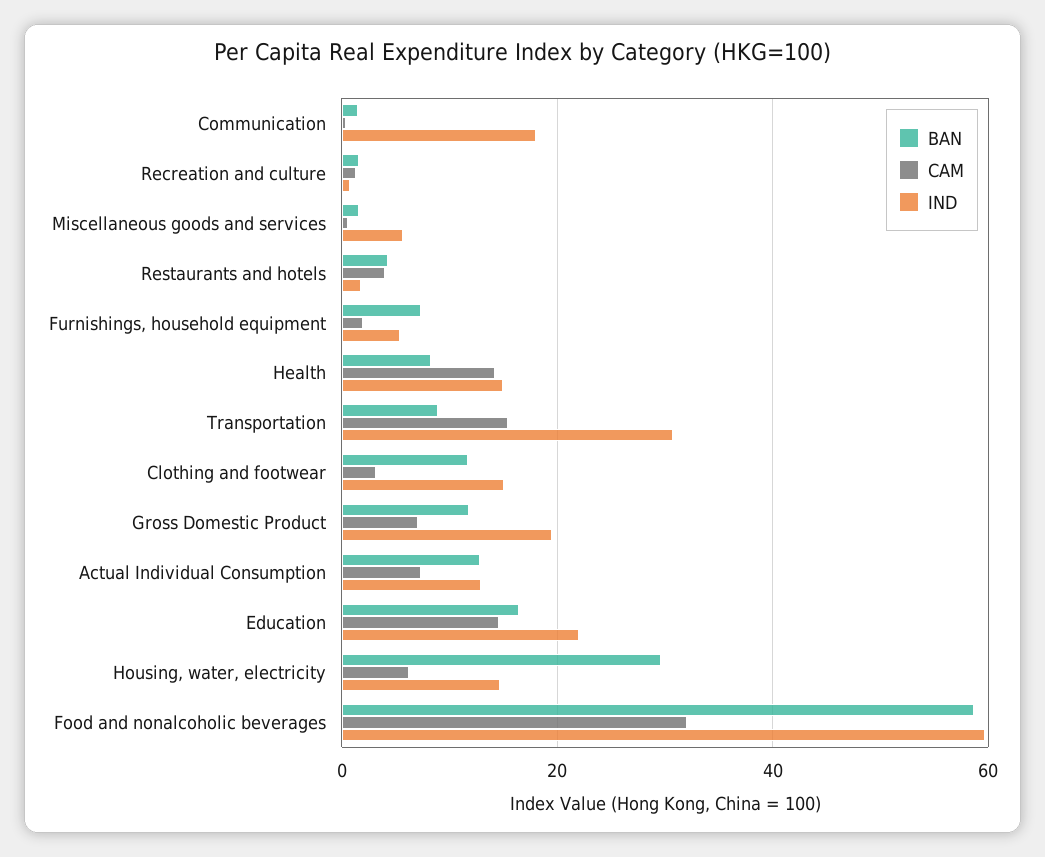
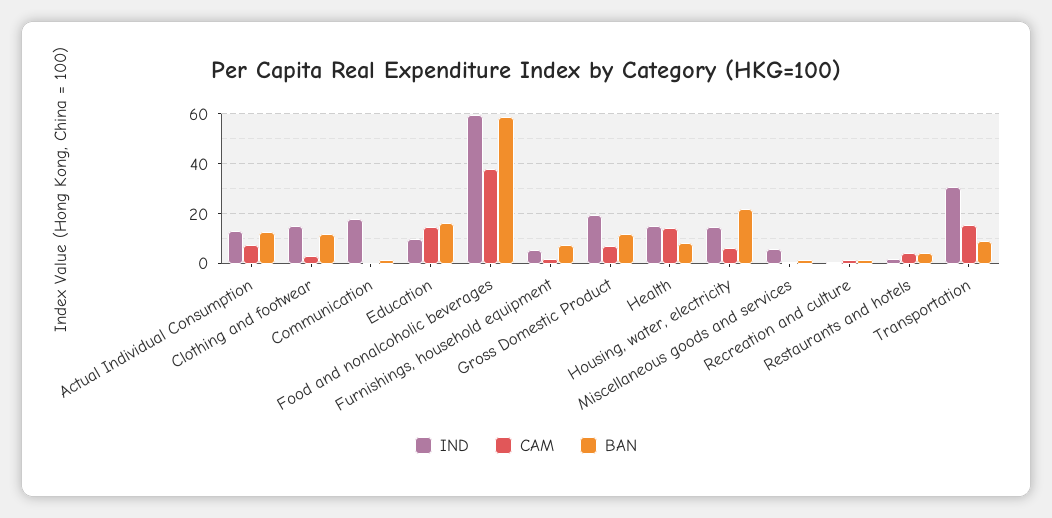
IND, Education: 22 -> 10
BAN, Housing, water, electricity: 30 -> 22.5
CAM, Food and nonalcoholic beverages: 32 -> 37.5

